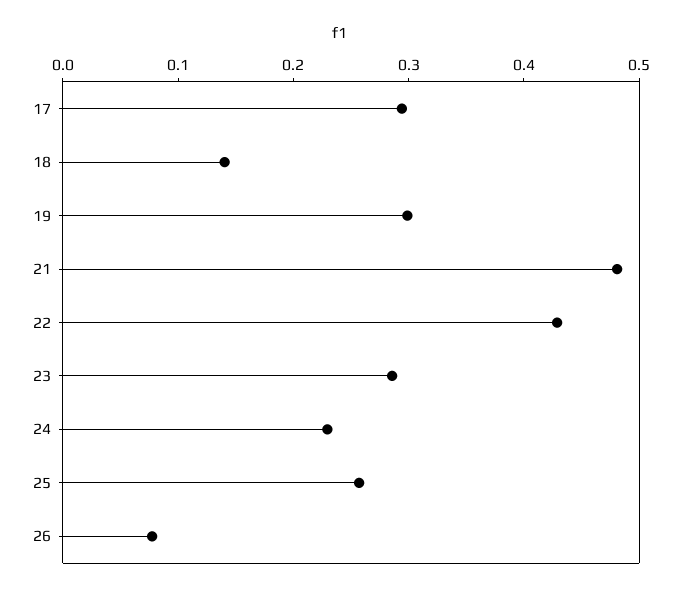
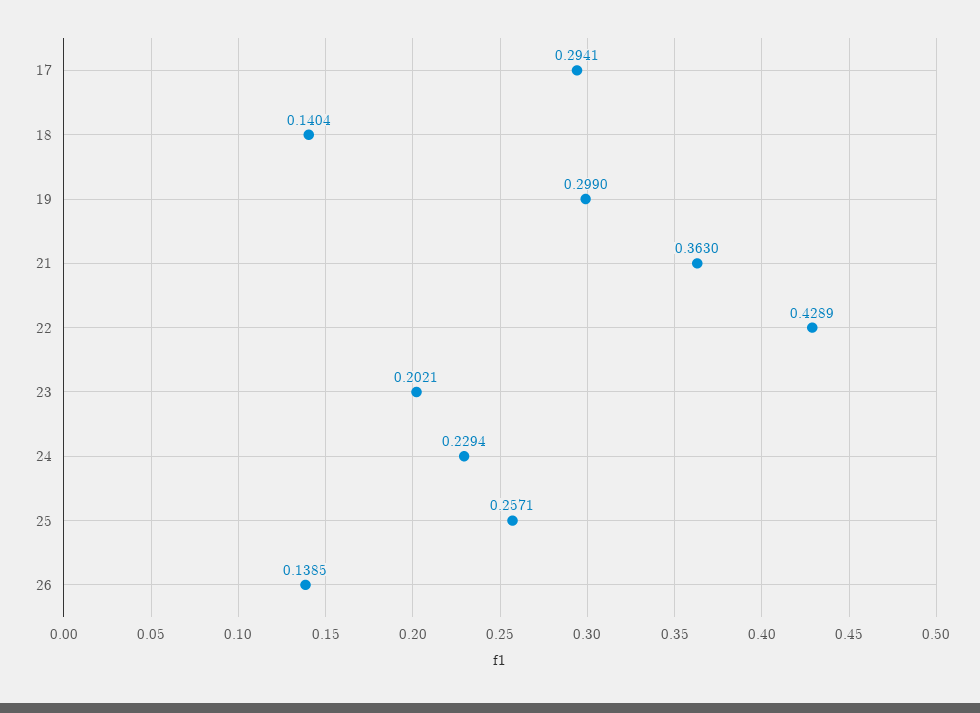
21: 0.48 -> 0.363
23: 0.28 -> 0.2021
26: 0.08 -> 0.1385

